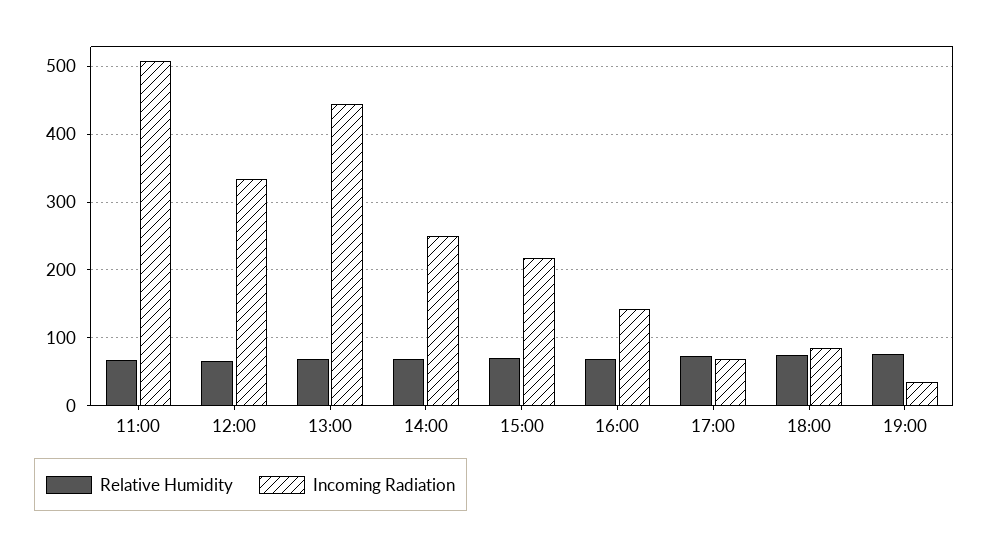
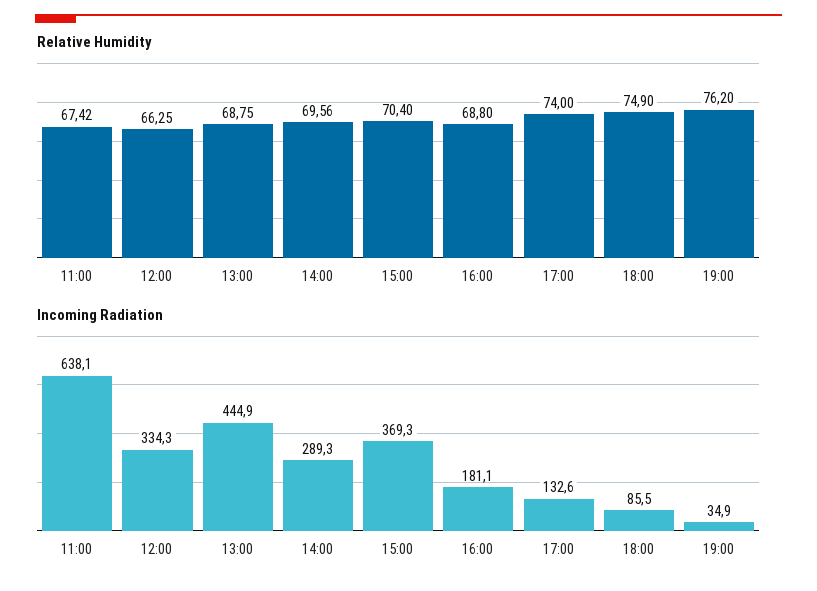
Incoming Radiation, 11:00: 510 -> 638.1
Incoming Radiation, 14:00: 250 -> 289.3
Incoming Radiation, 15:00: 220 -> 369.3
Incoming Radiation, 16:00: 140 -> 181.1
Incoming Radiation, 17:00: 70 -> 132.6

